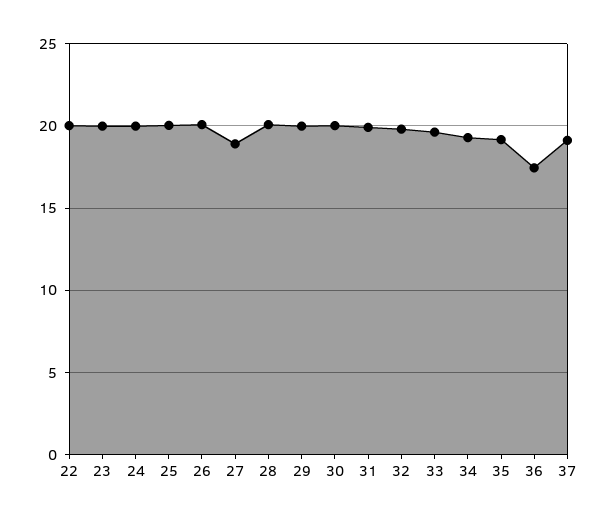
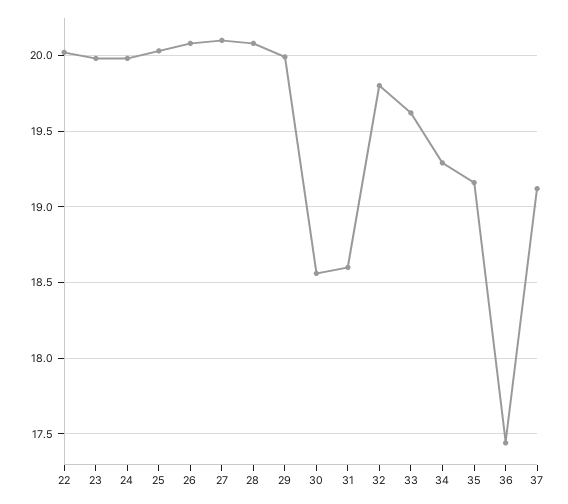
27: 19 -> 20.1
30: 20 -> 18.55
31: 20 -> 18.6

